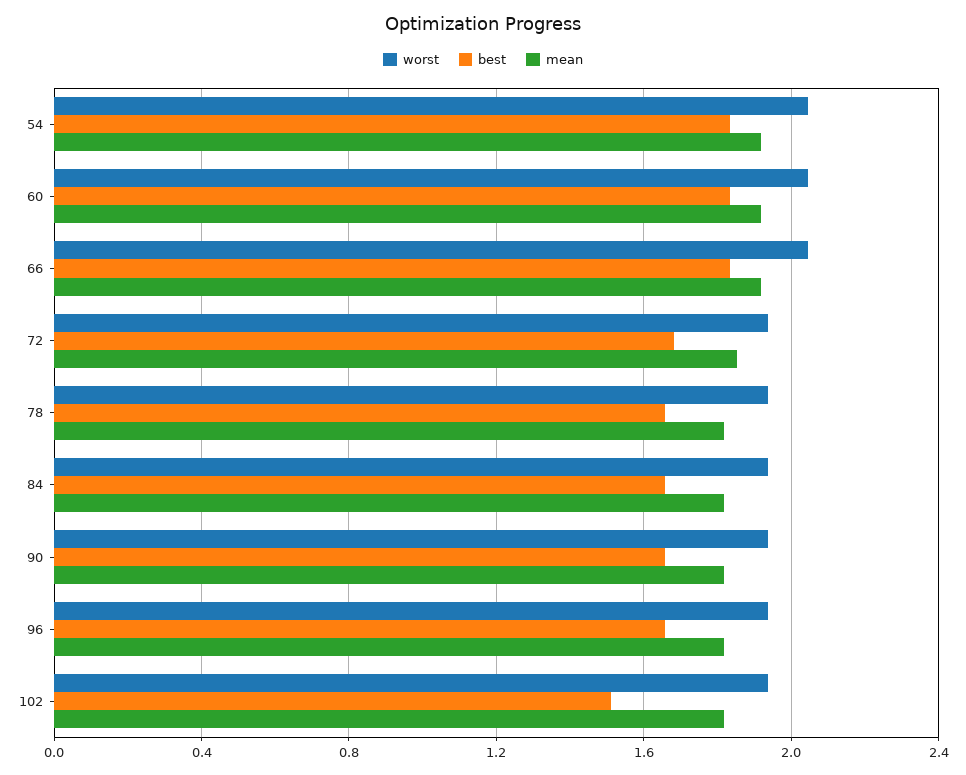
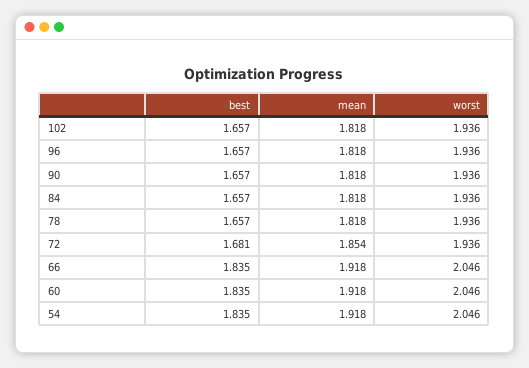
best, 102: 1.5 -> 1.657

